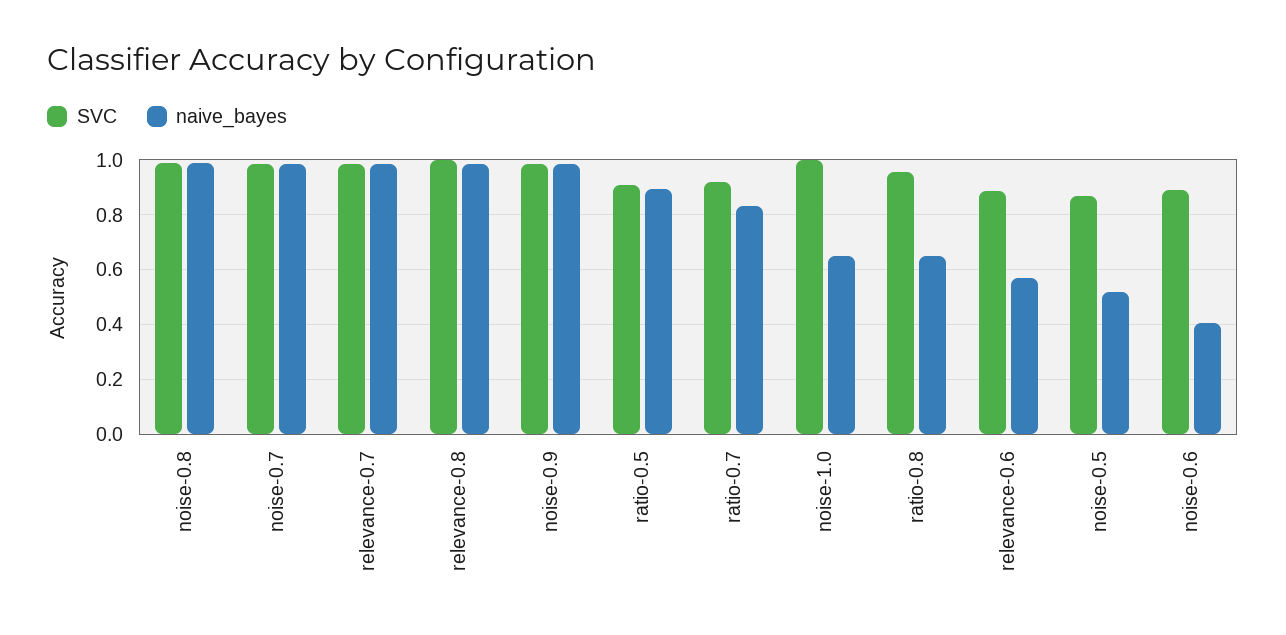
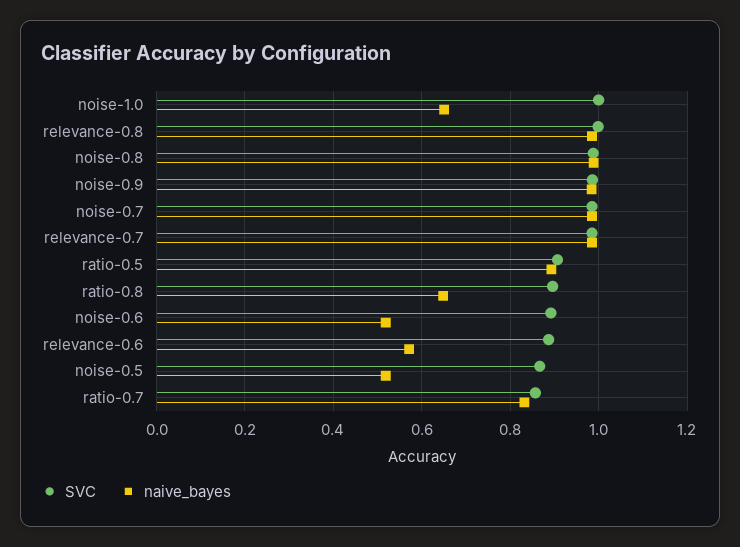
SVC, ratio-0.7: 0.925 -> 0.86
SVC, ratio-0.8: 0.95 -> 0.9
naive_bayes, noise-0.6: 0.4 -> 0.52

